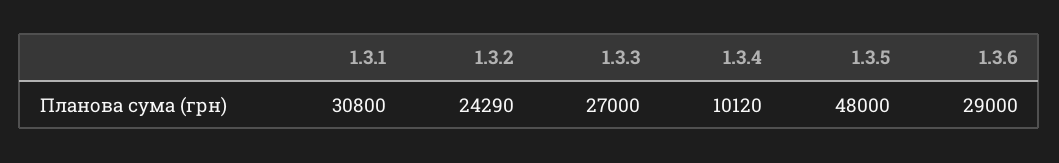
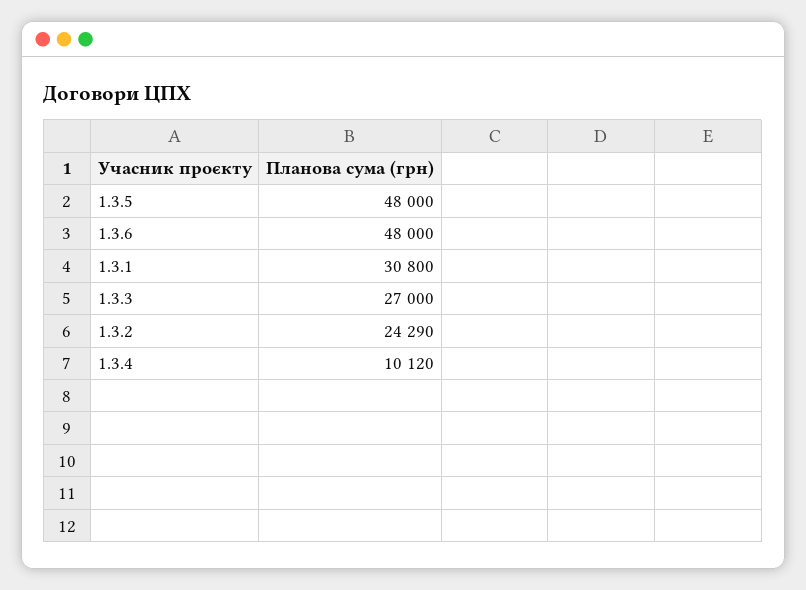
1.3.6: 29000 -> 48000

